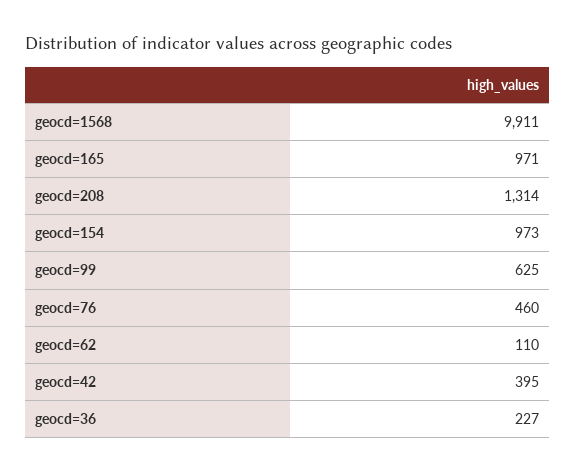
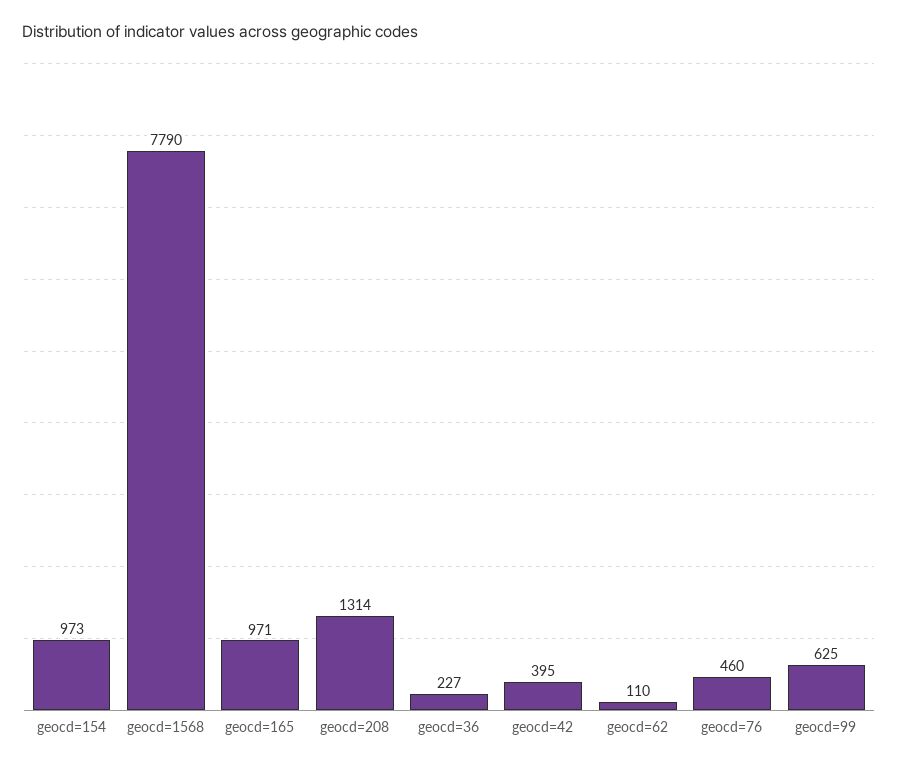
geocd=1568: 9911 -> 7790

